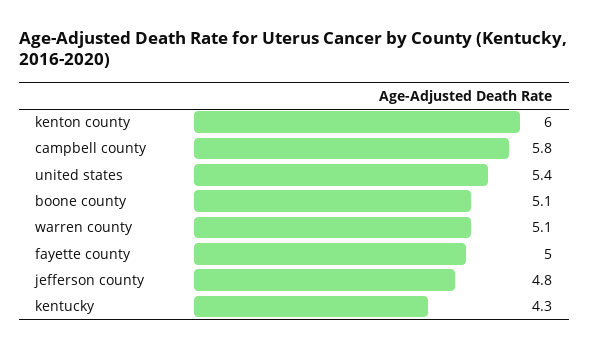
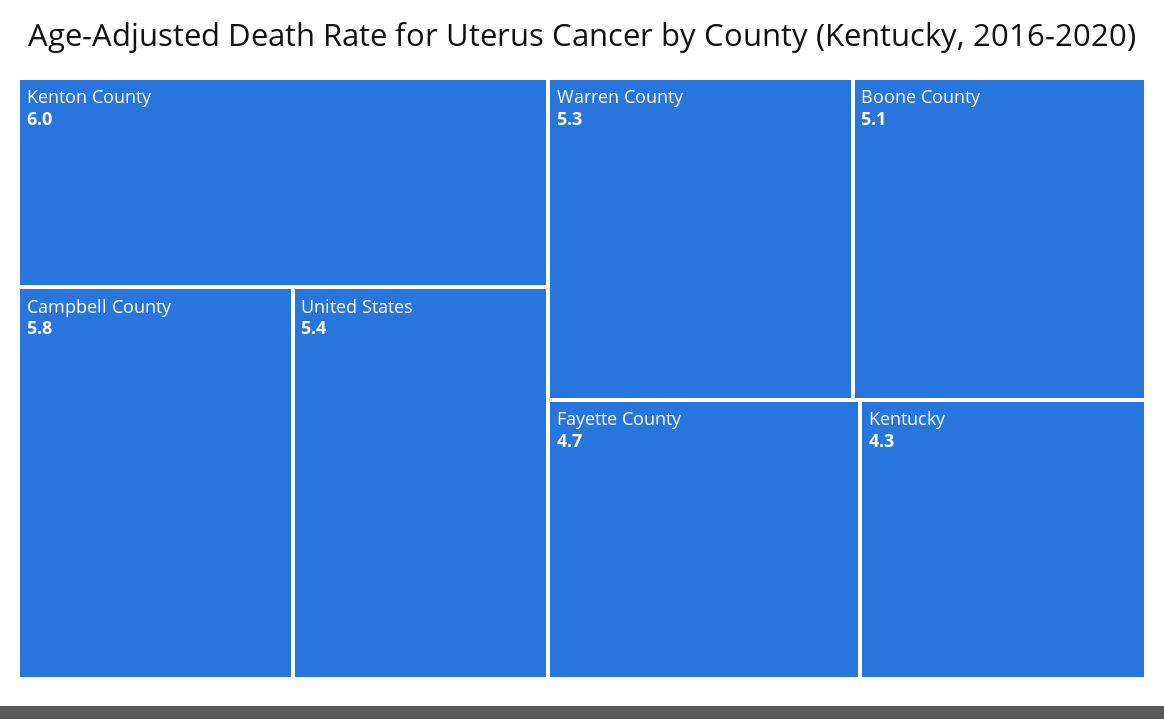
warren county: 5.1 -> 5.3
fayette county: 5 -> 4.7
jefferson county: 4.8 -> none

